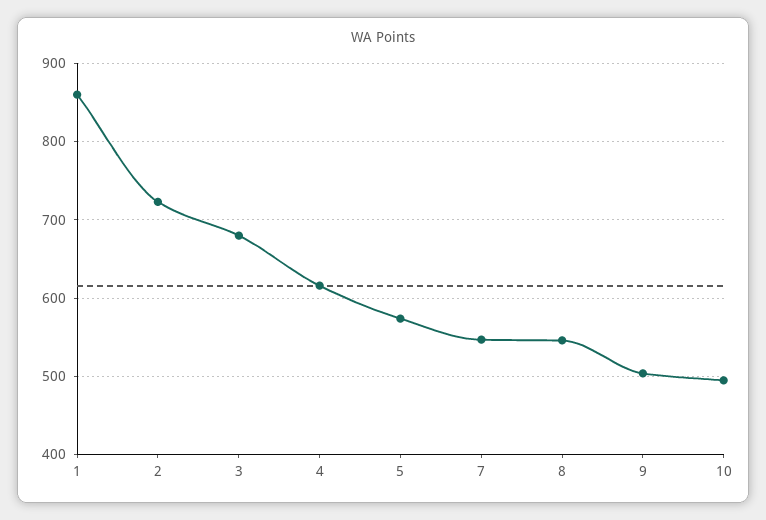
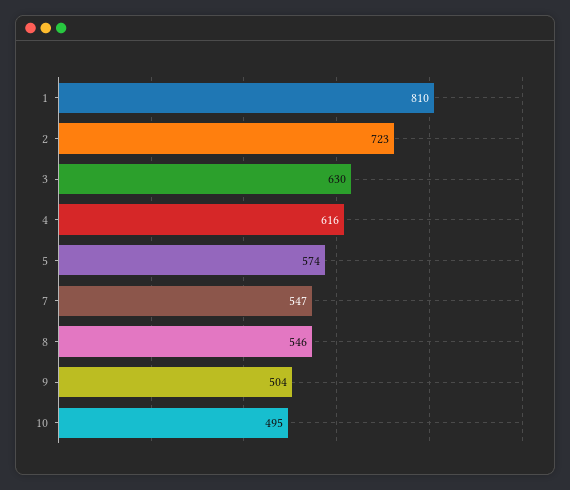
1: 860 -> 810
3: 680 -> 630

